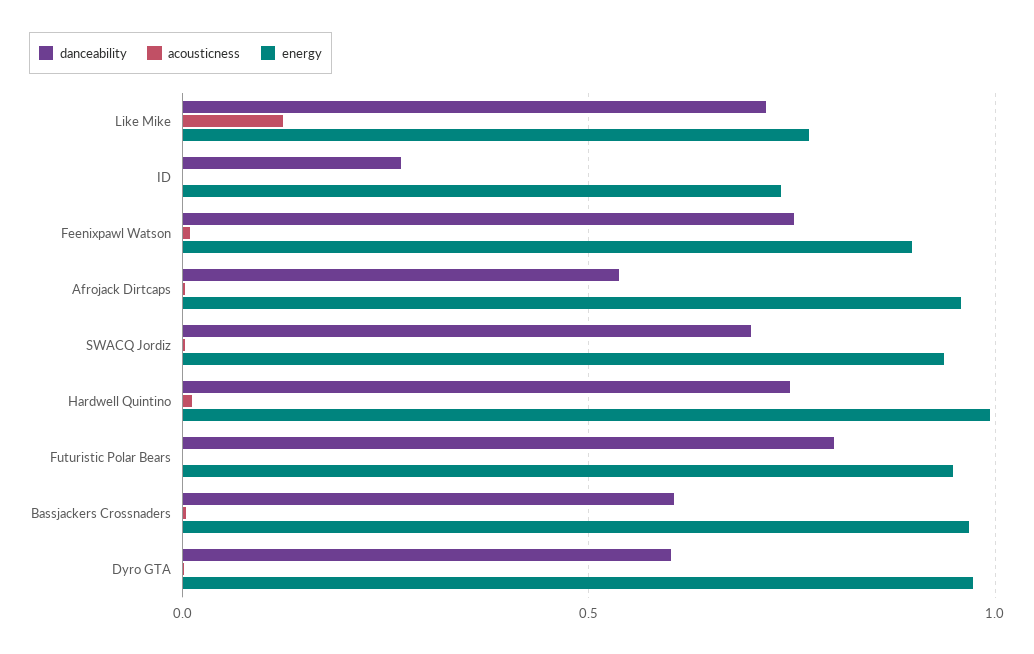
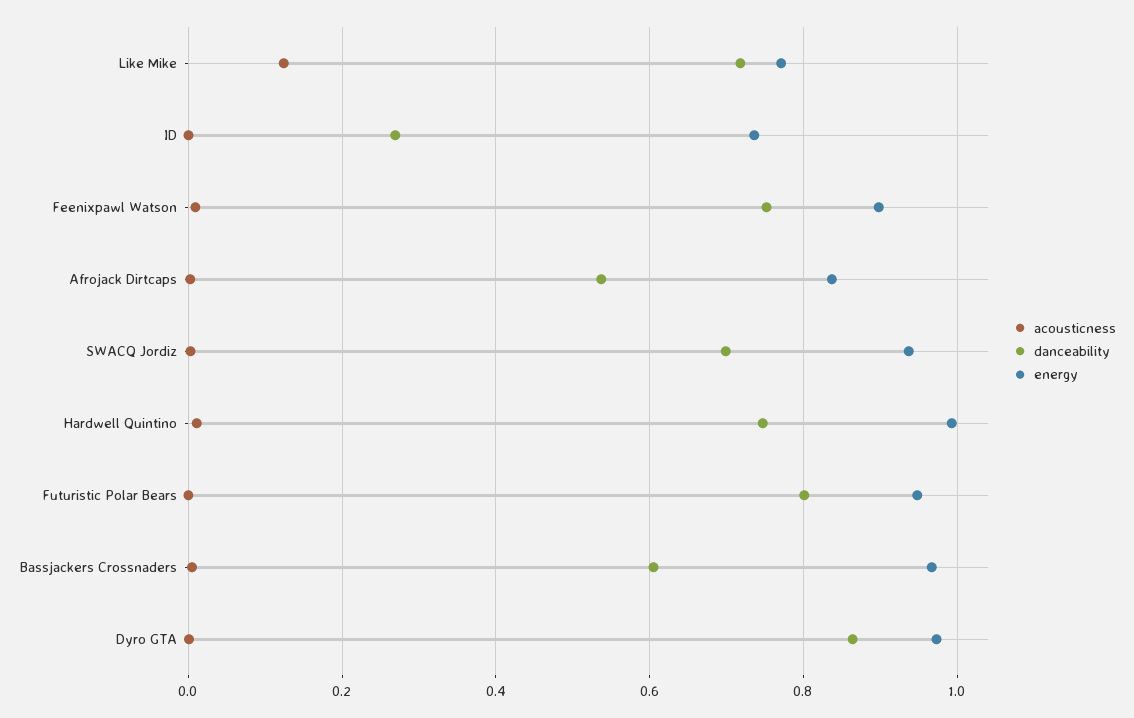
energy, Afrojack Dirtcaps: 0.95 -> 0.84
danceability, Dyro GTA: 0.6 -> 0.86

